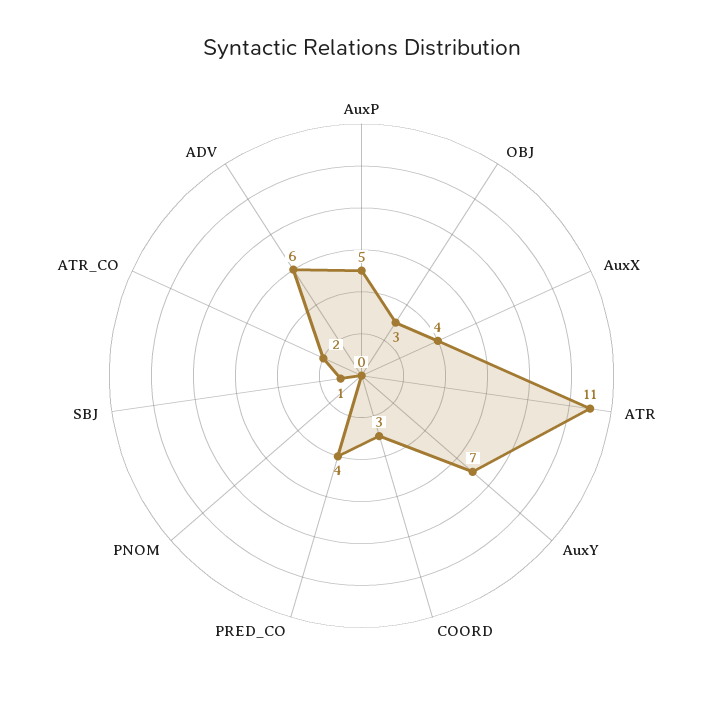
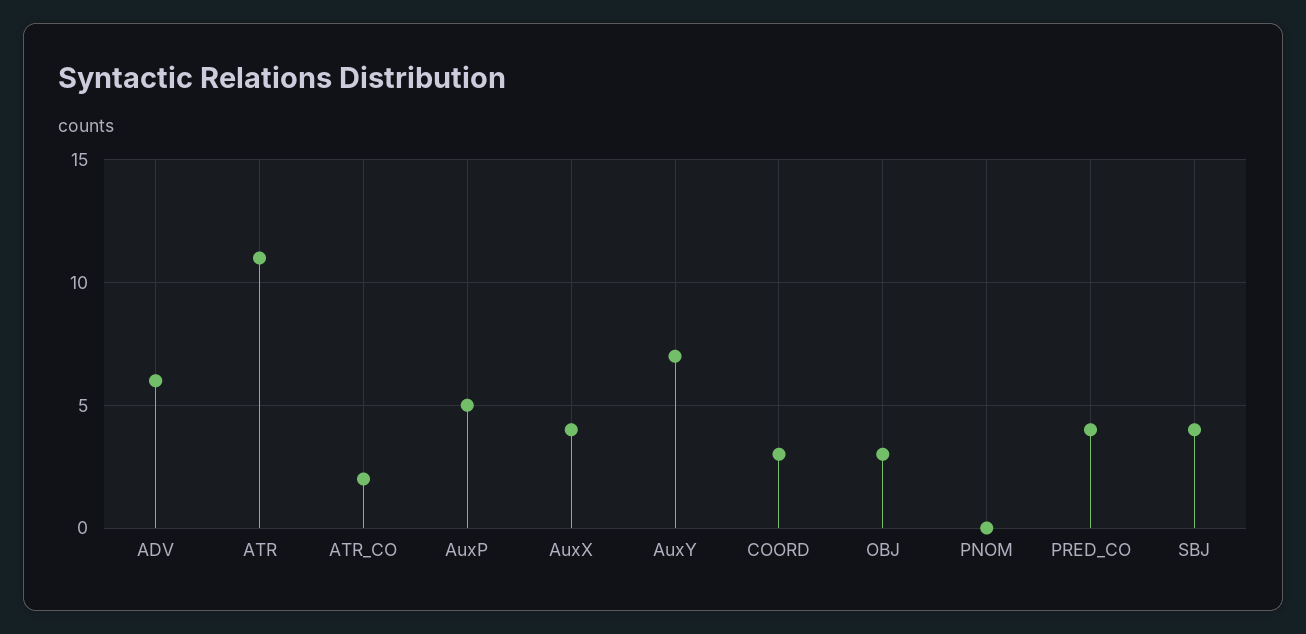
SBJ: 1 -> 4

